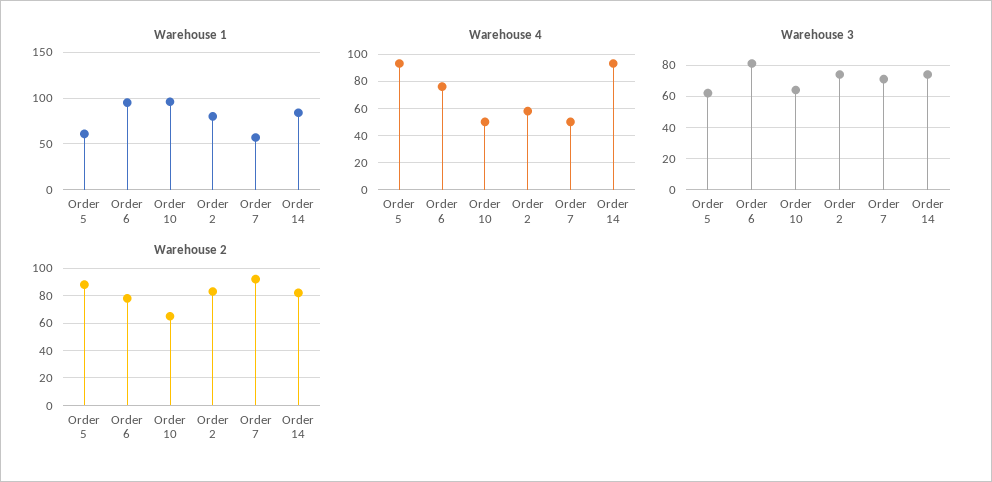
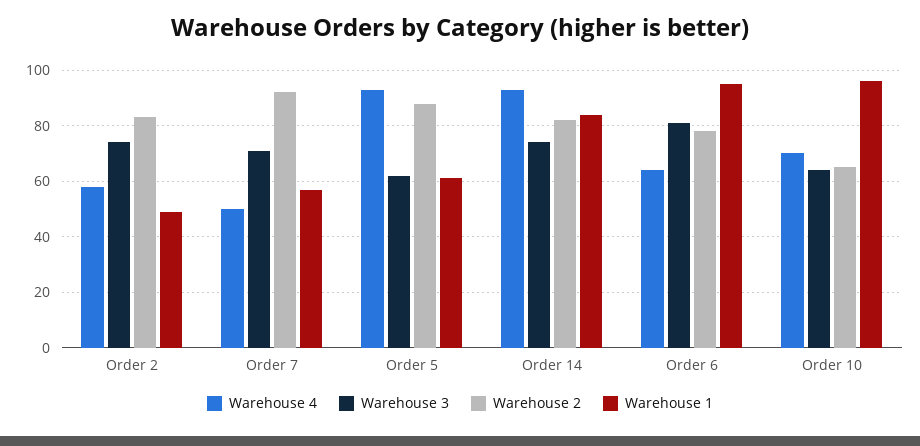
Warehouse 1, Order 2: 80 -> 50
Warehouse 4, Order 6: 75 -> 65
Warehouse 4, Order 10: 50 -> 70

